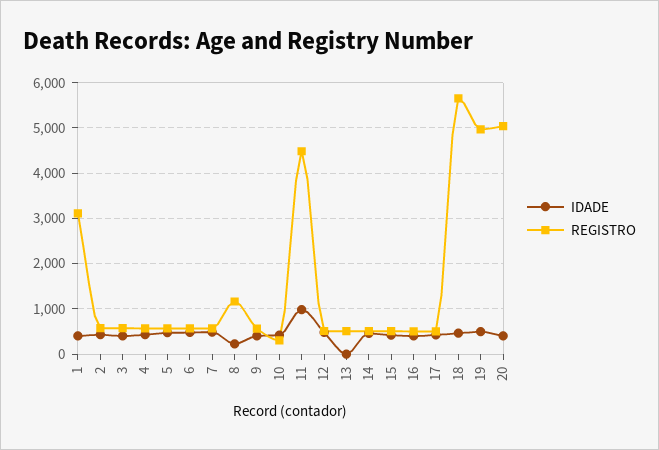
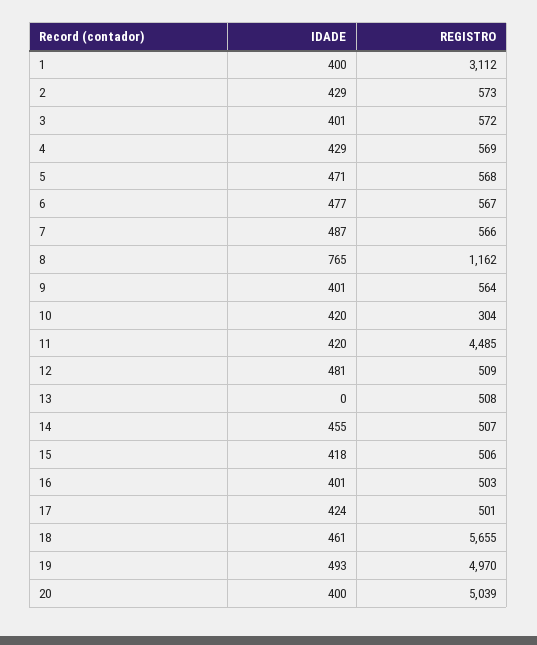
IDADE, 8: 200 -> 765
IDADE, 11: 1000 -> 420

